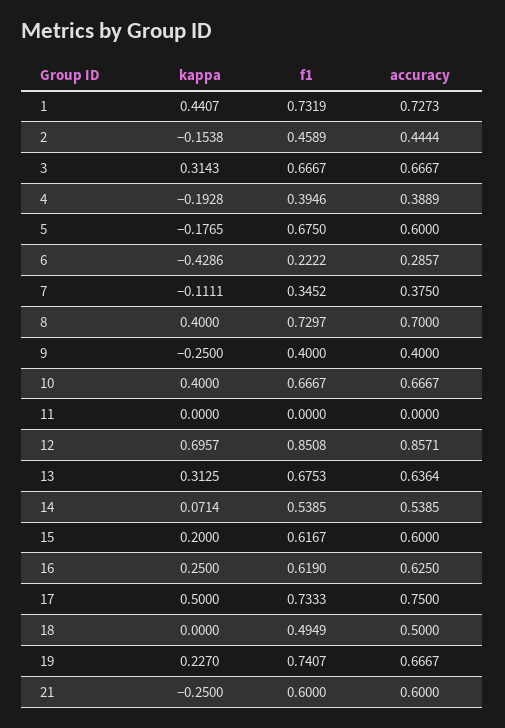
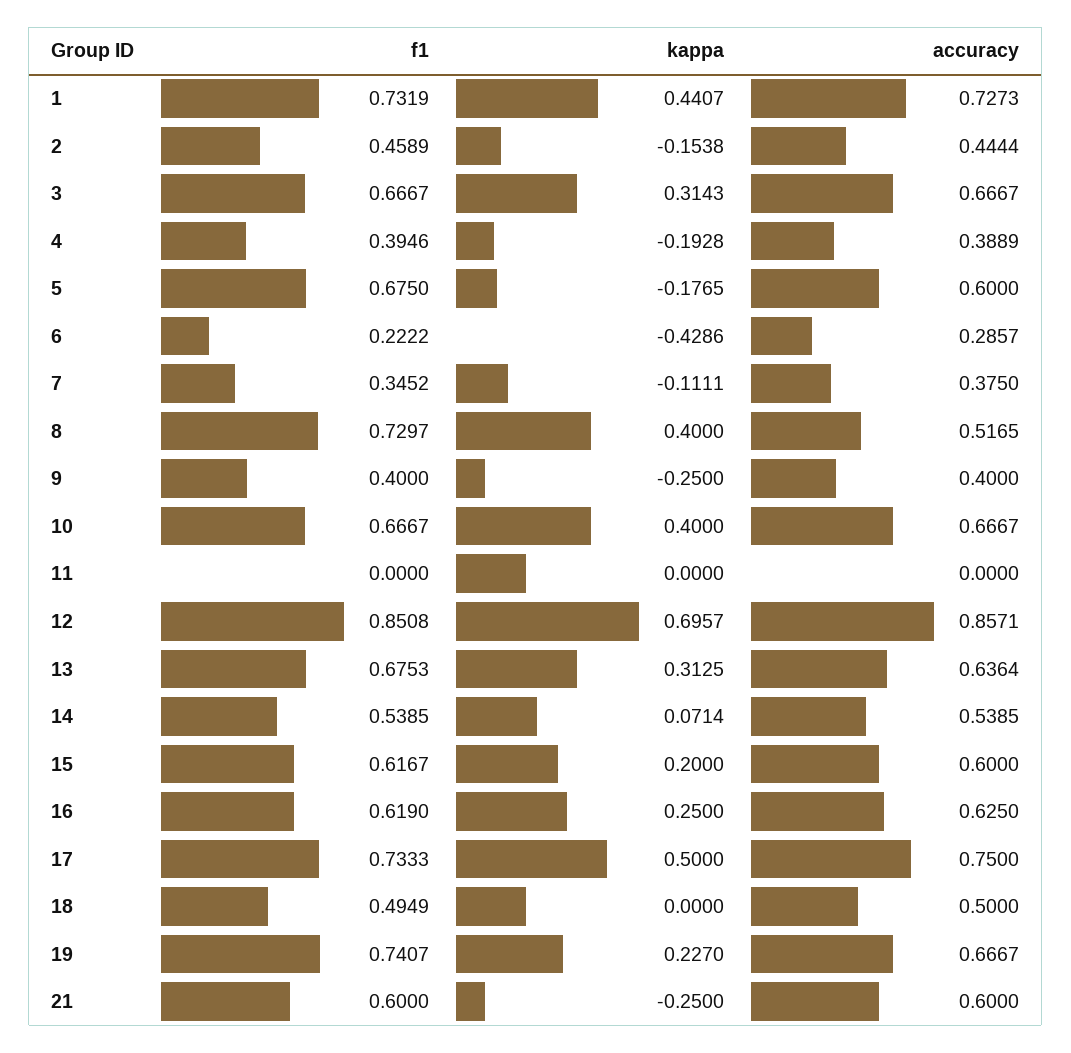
accuracy, 8: 0.7 -> 0.5165

